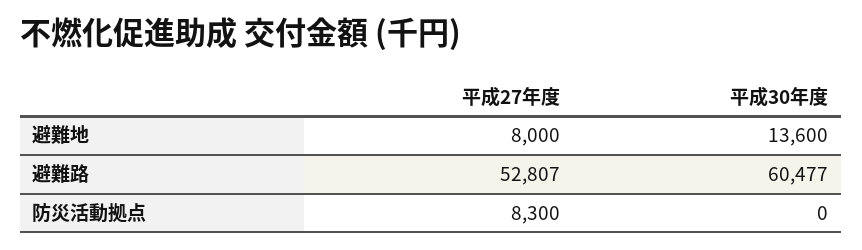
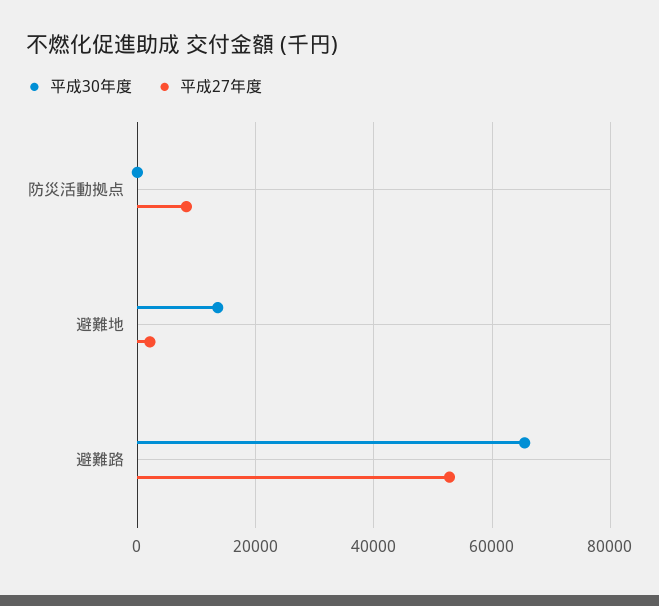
平成27年度, 避難地: 8000 -> 2000
平成30年度, 避難路: 60477 -> 66000

